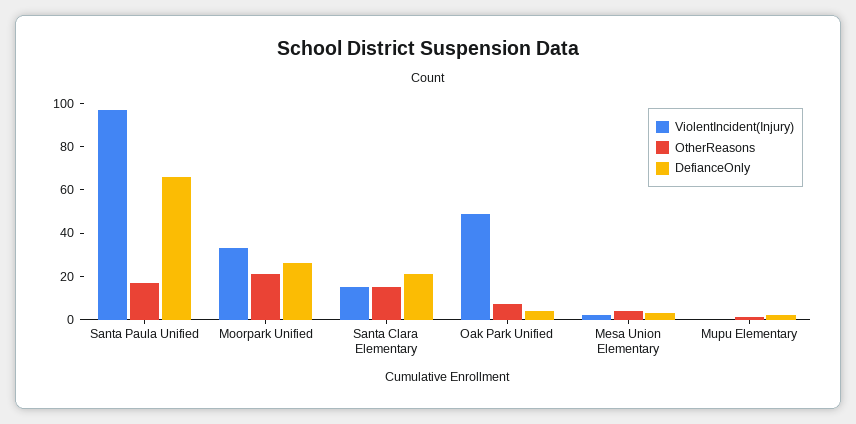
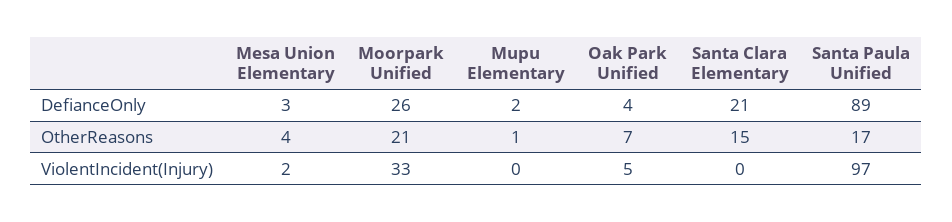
DefianceOnly, Santa Paula Unified: 65 -> 89
ViolentIncident(Injury), Santa Clara Elementary: 15 -> 0
ViolentIncident(Injury), Oak Park Unified: 50 -> 5

